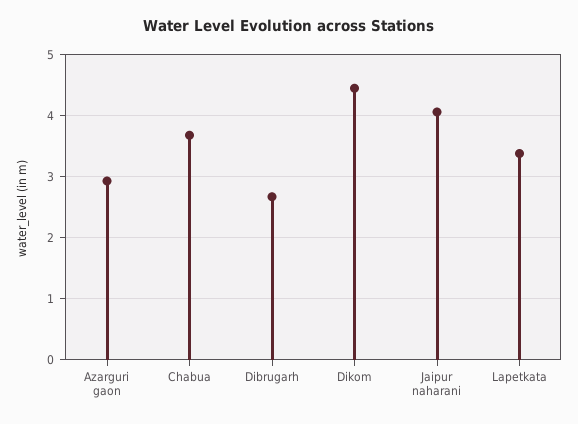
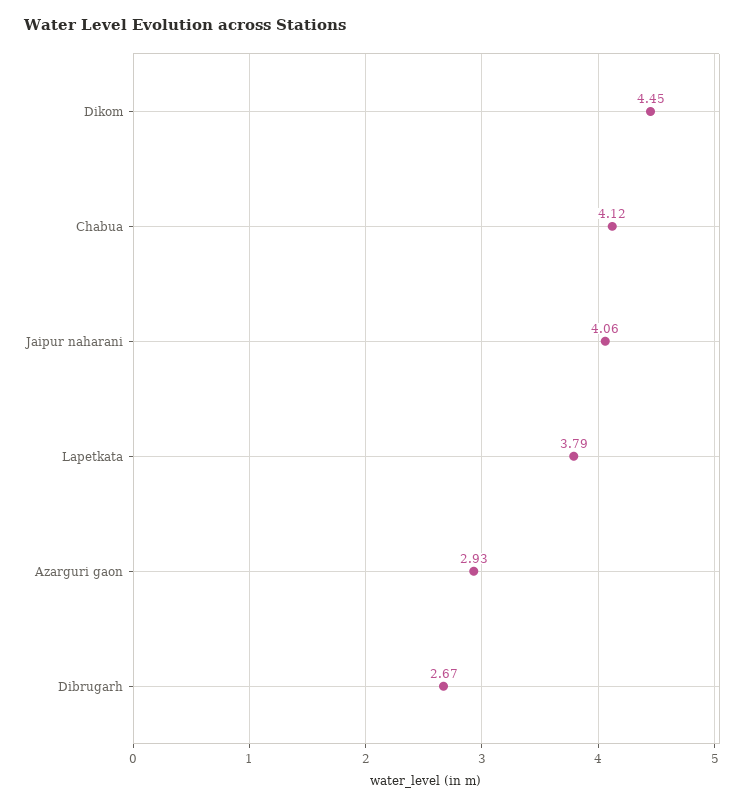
Chabua: 3.7 -> 4.12
Lapetkata: 3.4 -> 3.79

